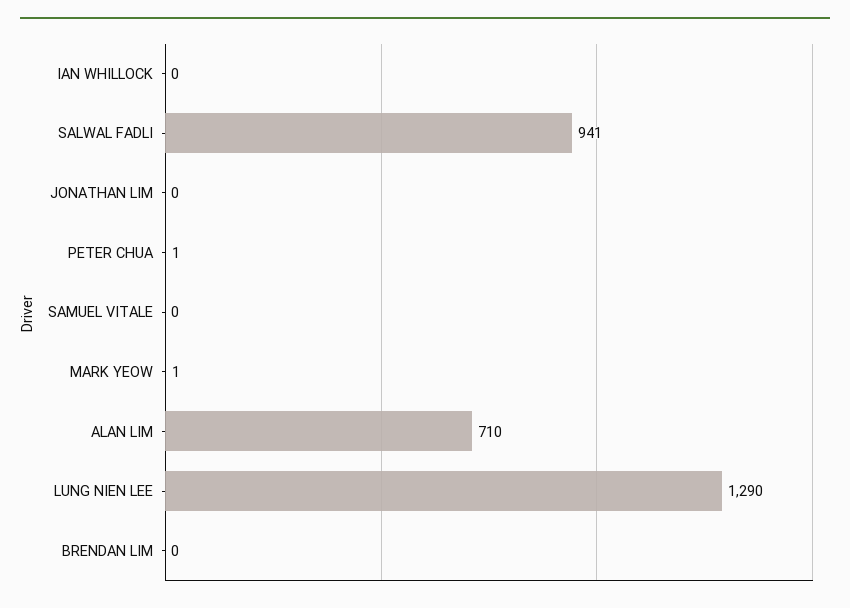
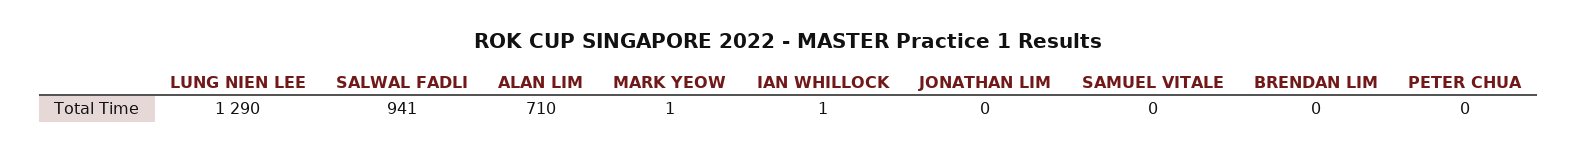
IAN WHILLOCK: 0 -> 1
PETER CHUA: 1 -> 0

